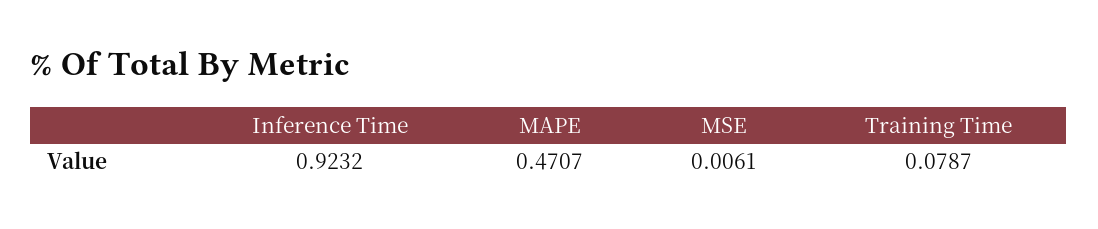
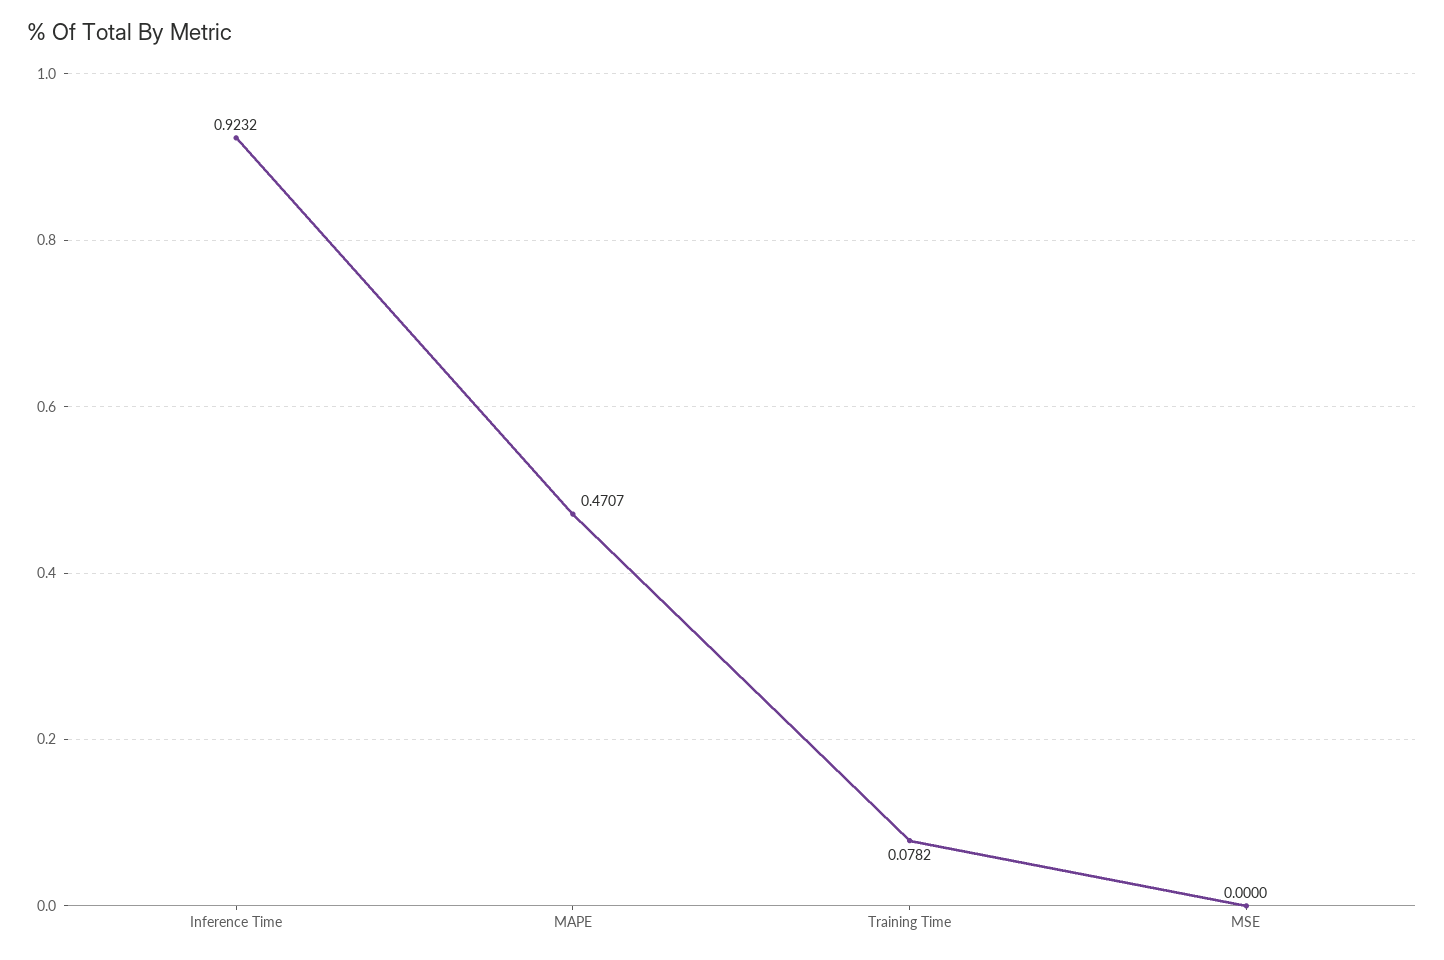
MSE: 0.0061 -> 0
Training Time: 0.0787 -> 0.0782

